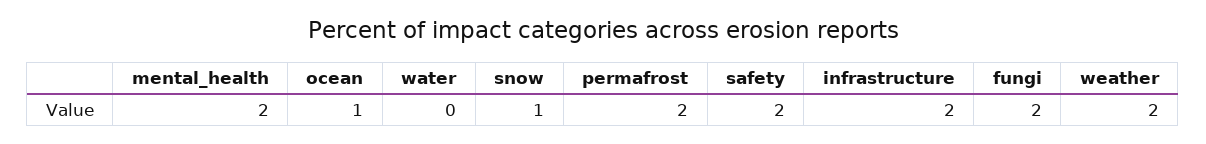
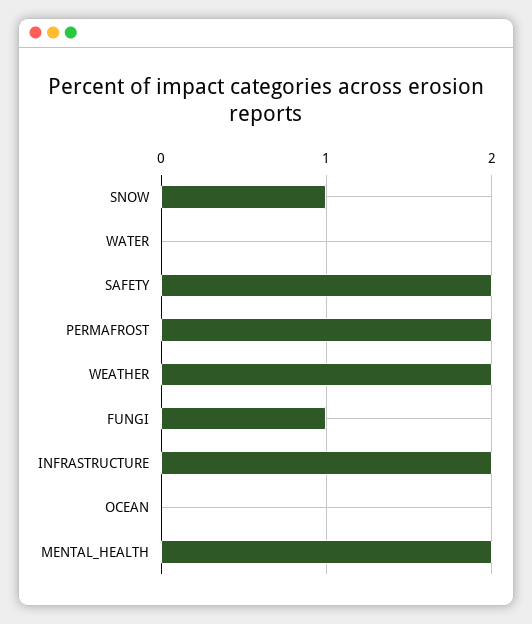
ocean: 1 -> 0
fungi: 2 -> 1

